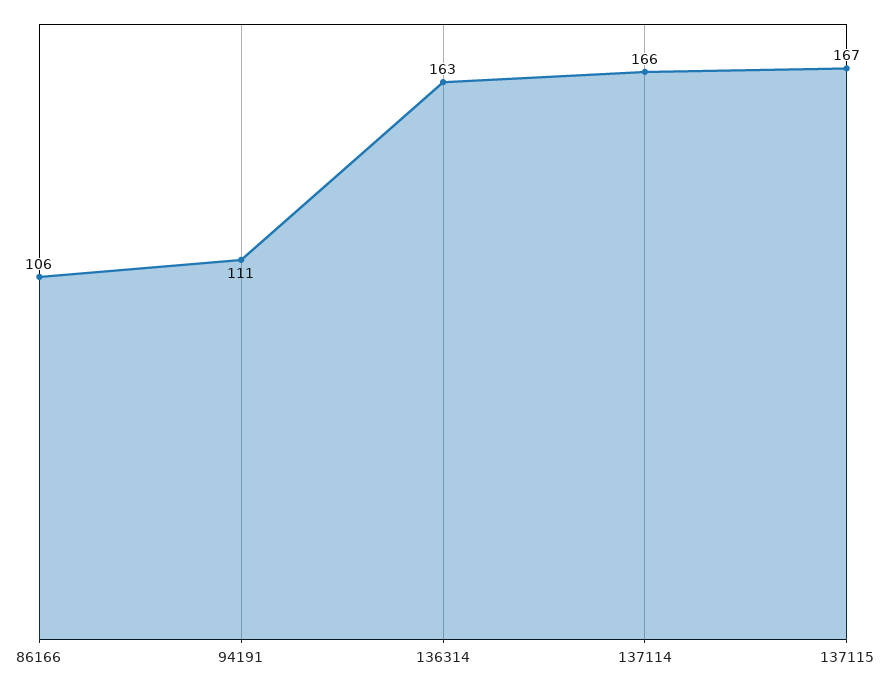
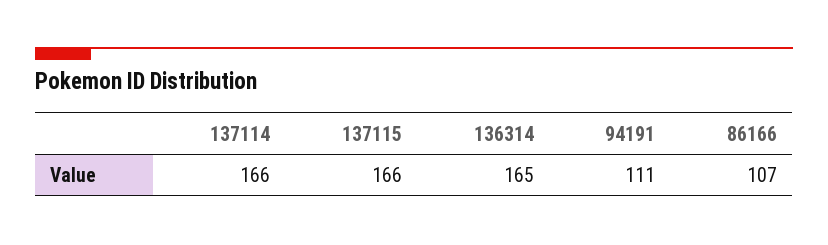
86166: 106 -> 107
136314: 163 -> 165
137115: 167 -> 166

